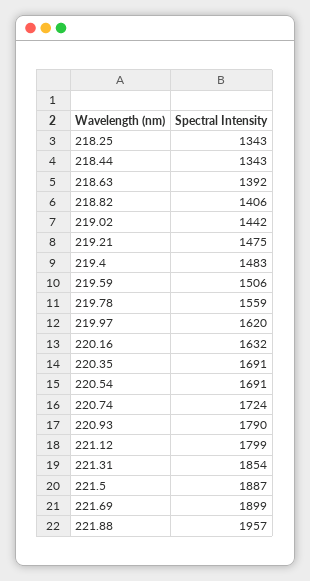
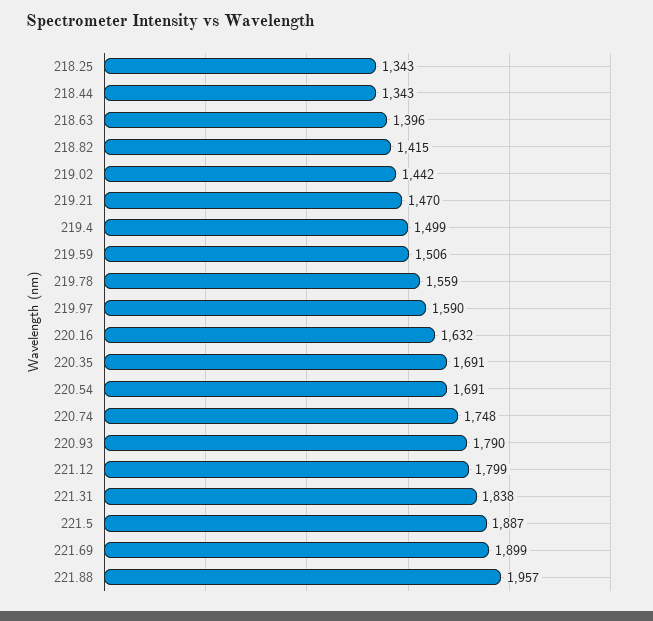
218.63: 1392 -> 1396
218.82: 1406 -> 1415
219.21: 1475 -> 1470
219.4: 1483 -> 1499
219.97: 1620 -> 1590
220.74: 1724 -> 1748
221.31: 1854 -> 1838

